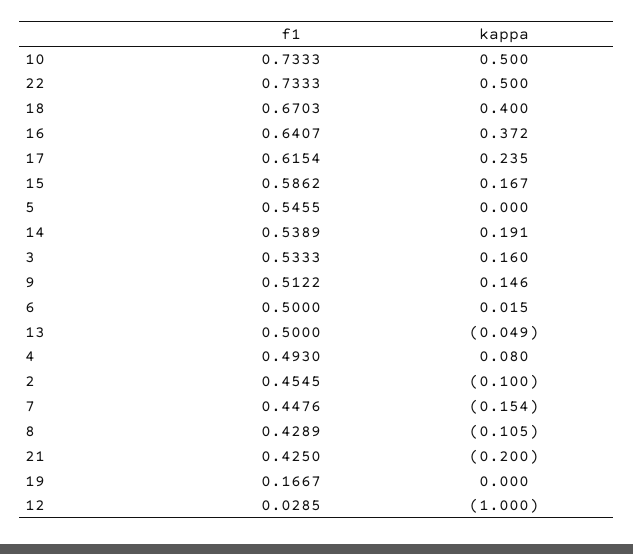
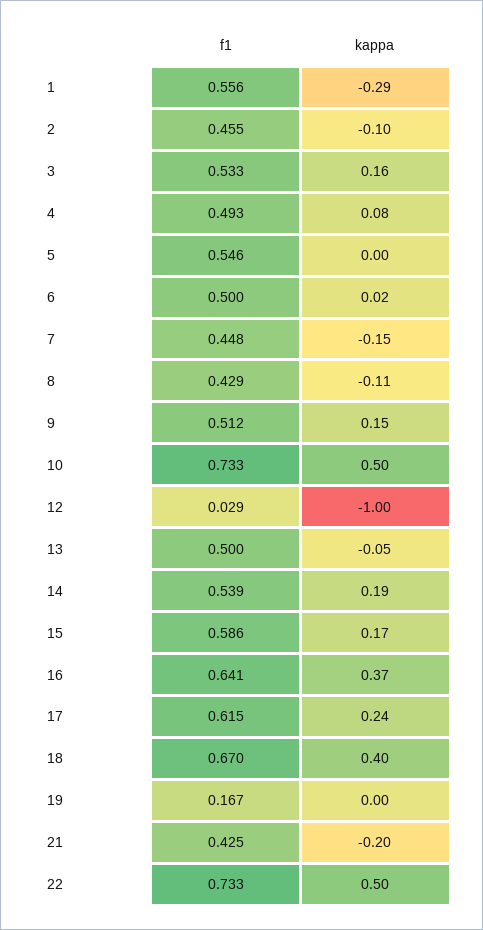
f1, 1: none -> 0.556
kappa, 1: none -> -0.29

